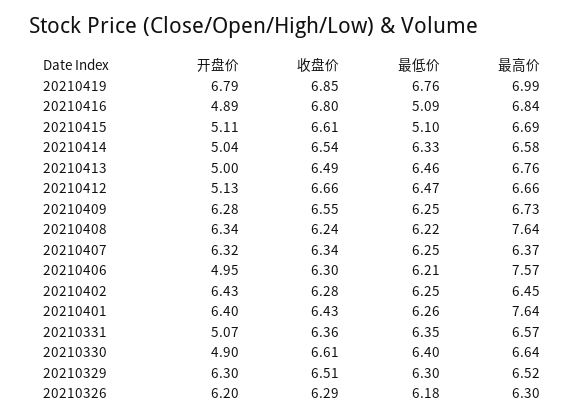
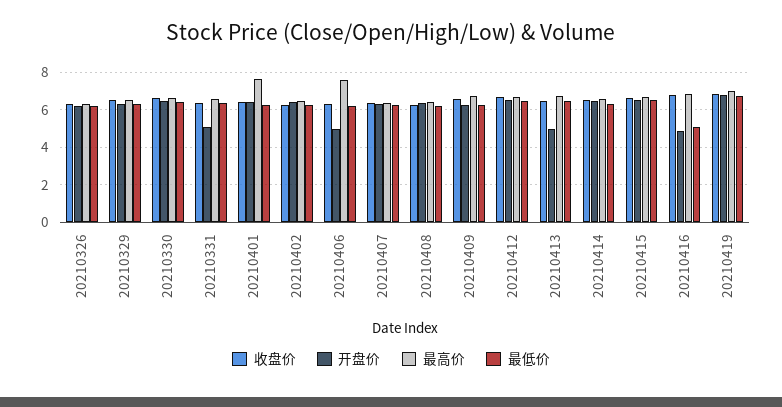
开盘价, 20210415: 5.11 -> 6.5
最低价, 20210415: 5.1 -> 6.5
开盘价, 20210414: 5.04 -> 6.5
开盘价, 20210412: 5.13 -> 6.5
最高价, 20210408: 7.64 -> 6.5
开盘价, 20210330: 4.9 -> 6.5

